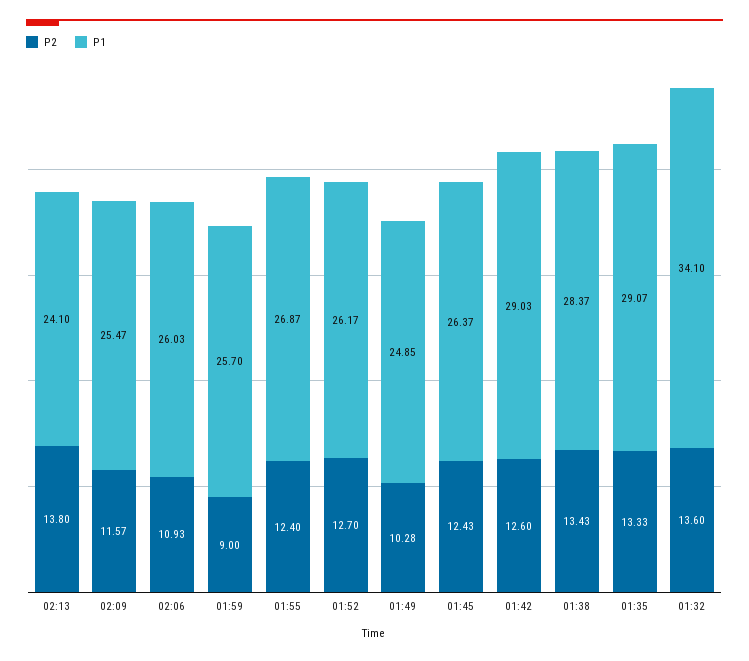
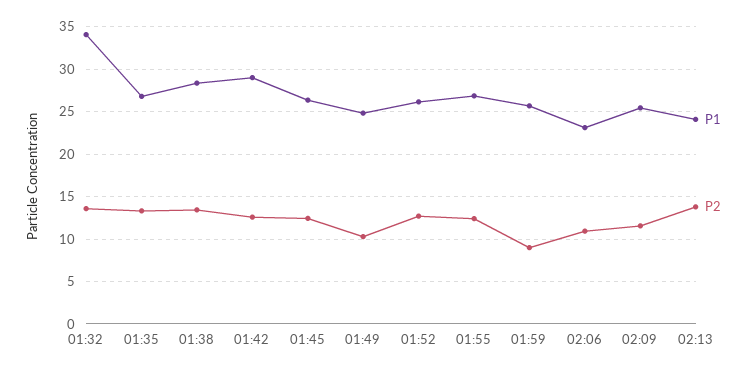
P1, 02:06: 26.03 -> 23
P1, 01:35: 29.07 -> 27

